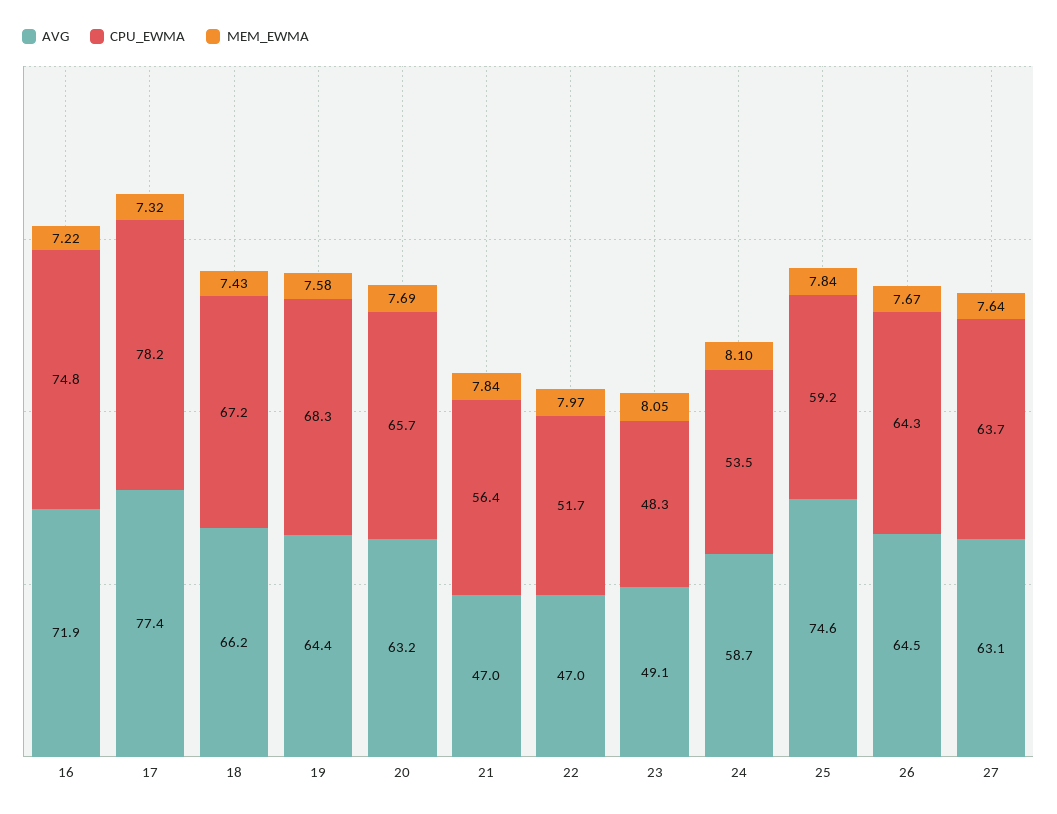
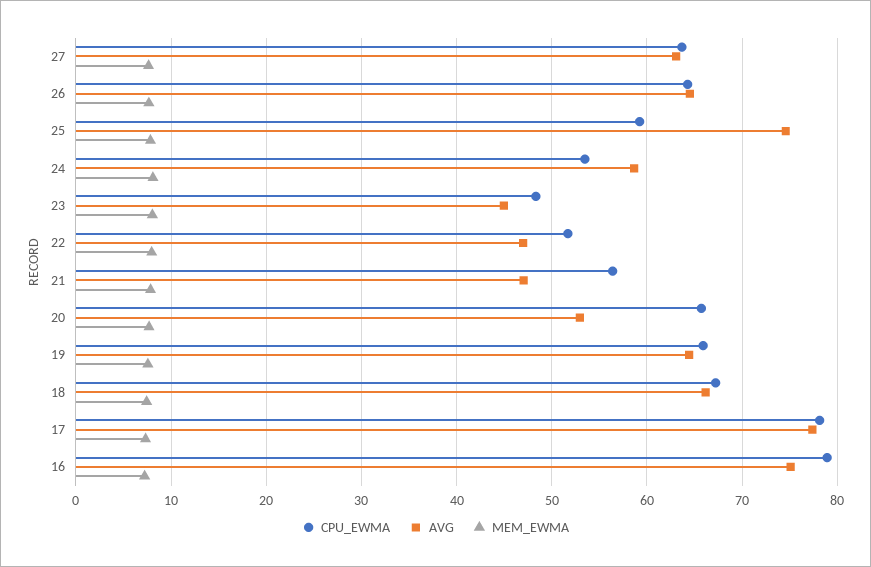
AVG, 16: 71.9 -> 75
CPU_EWMA, 16: 74.8 -> 79
CPU_EWMA, 19: 68.3 -> 66
AVG, 20: 63.2 -> 53
AVG, 23: 49.1 -> 45

